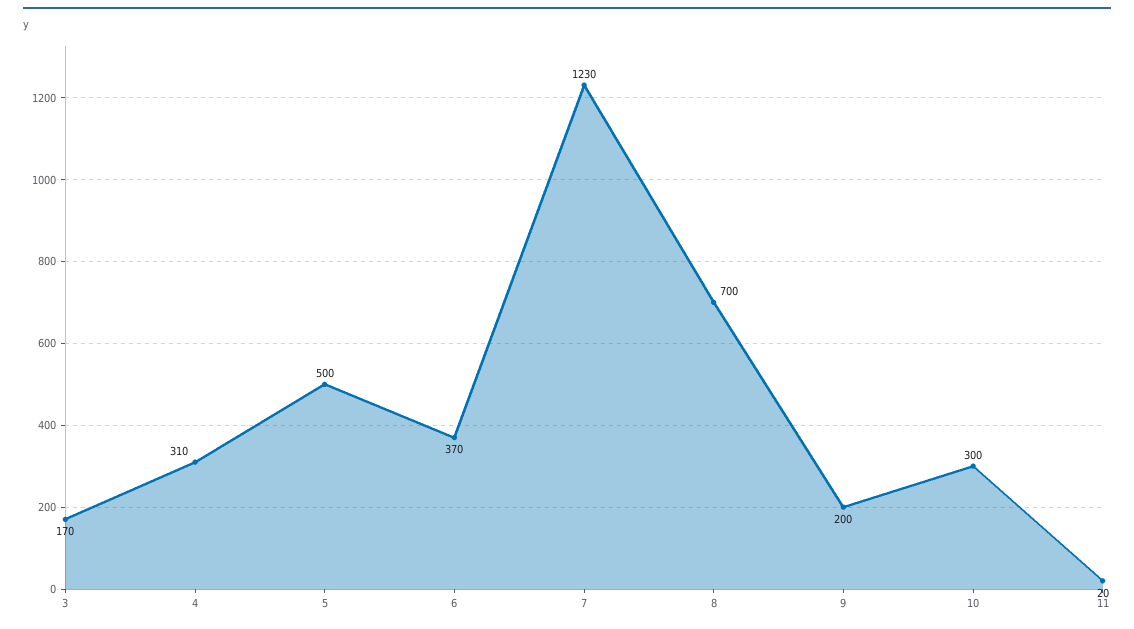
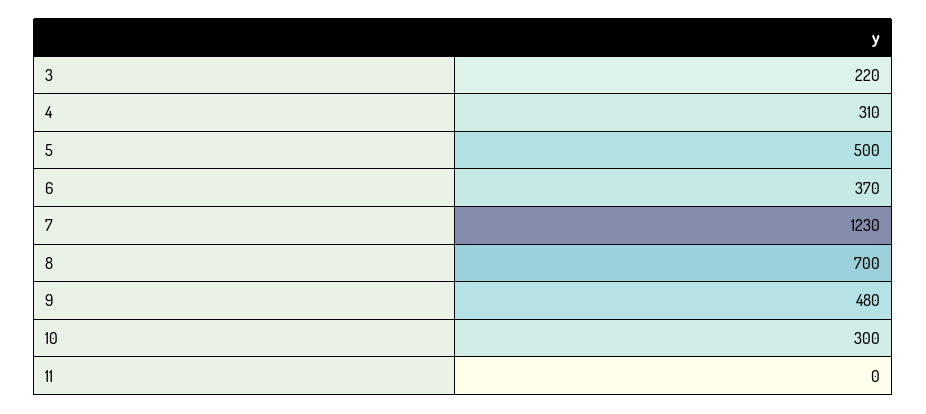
3: 170 -> 220
9: 200 -> 480
11: 20 -> 0

